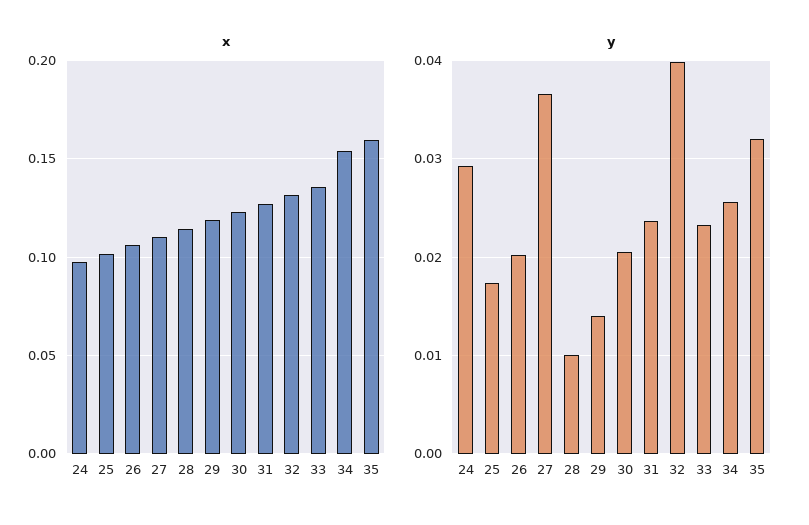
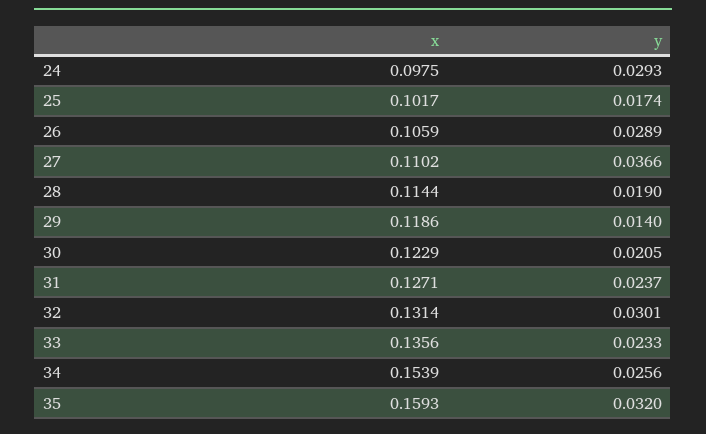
y, 26: 0.02 -> 0.0289
y, 28: 0.01 -> 0.019
y, 32: 0.04 -> 0.0301

